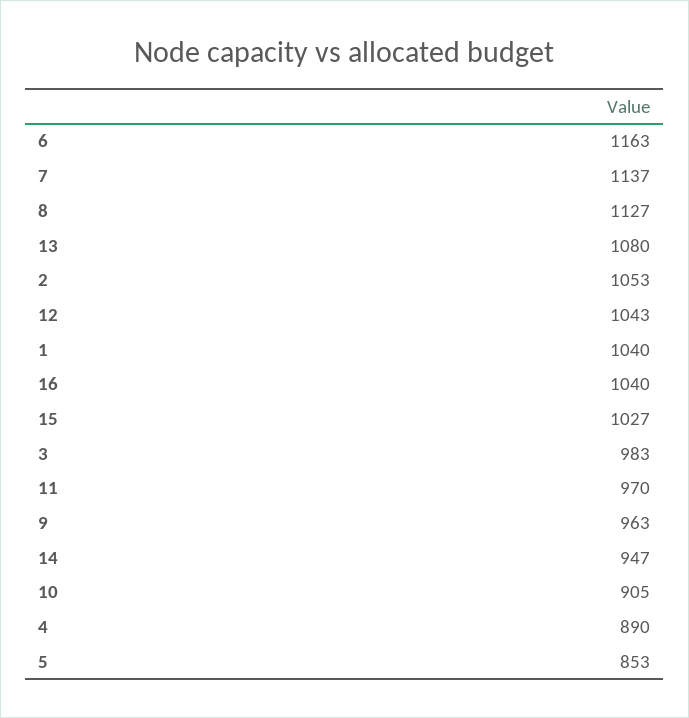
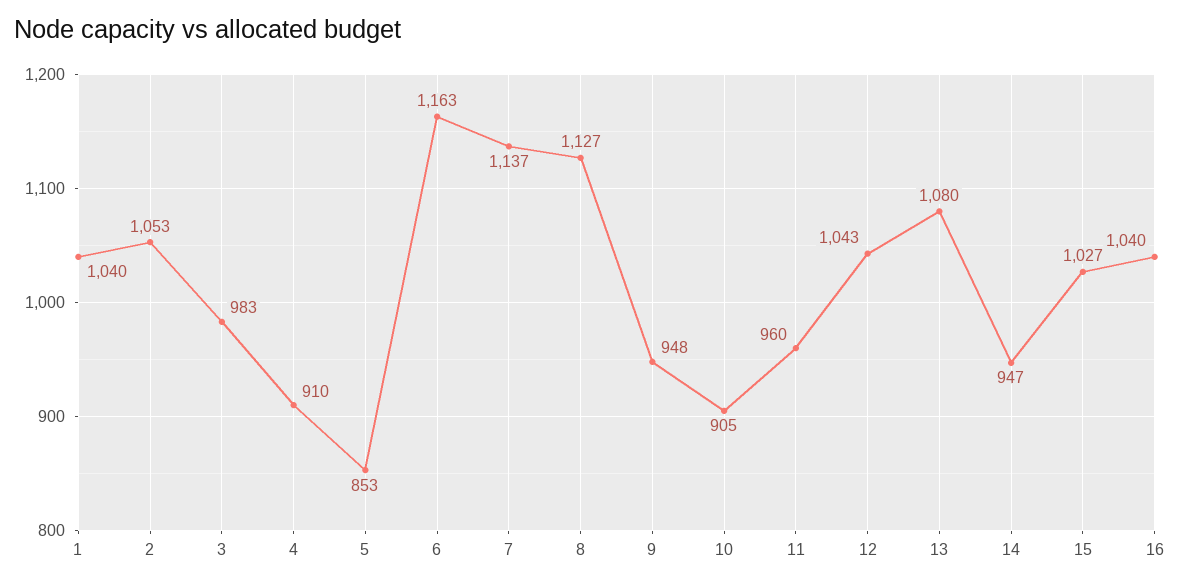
11: 970 -> 960
9: 963 -> 948
4: 890 -> 910

